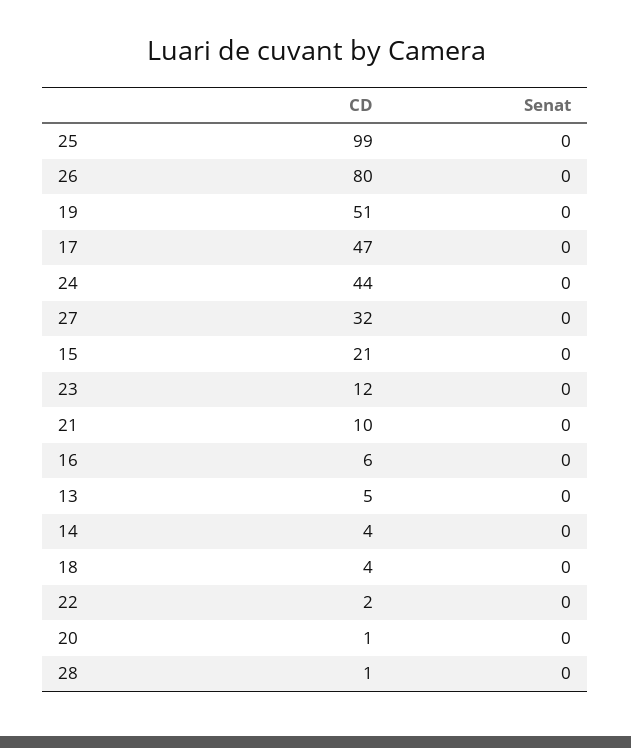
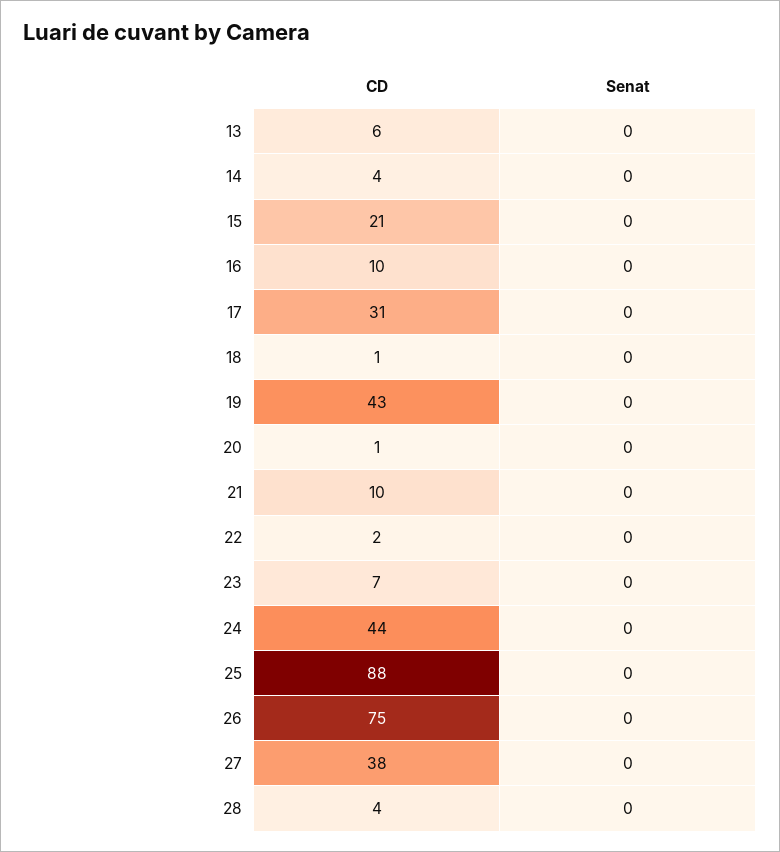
CD, 25: 99 -> 88
CD, 26: 80 -> 75
CD, 19: 51 -> 43
CD, 17: 47 -> 31
CD, 27: 32 -> 38
CD, 23: 12 -> 7
CD, 16: 6 -> 10
CD, 13: 5 -> 6
CD, 18: 4 -> 1
CD, 28: 1 -> 4

